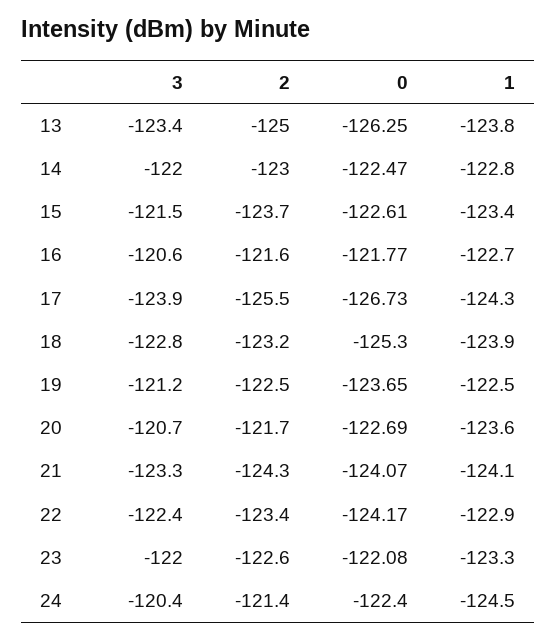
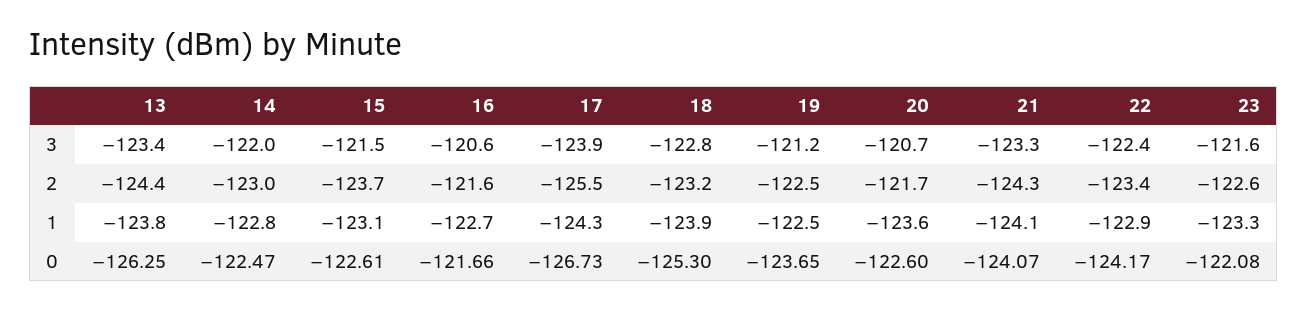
2, 13: -125 -> -124.4
1, 15: -123.4 -> -123.1
0, 16: -121.77 -> -121.66
0, 20: -122.69 -> -122.6
3, 23: -122 -> -121.6
3, 24: -120.4 -> none
2, 24: -121.4 -> none
0, 24: -122.4 -> none
1, 24: -124.5 -> none

